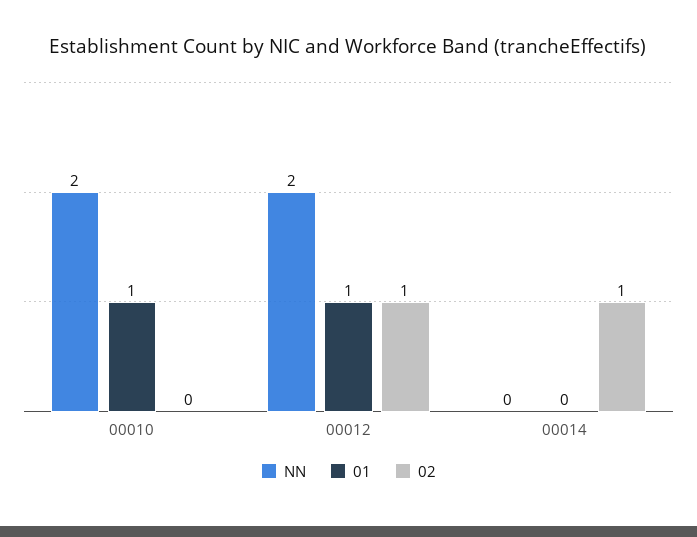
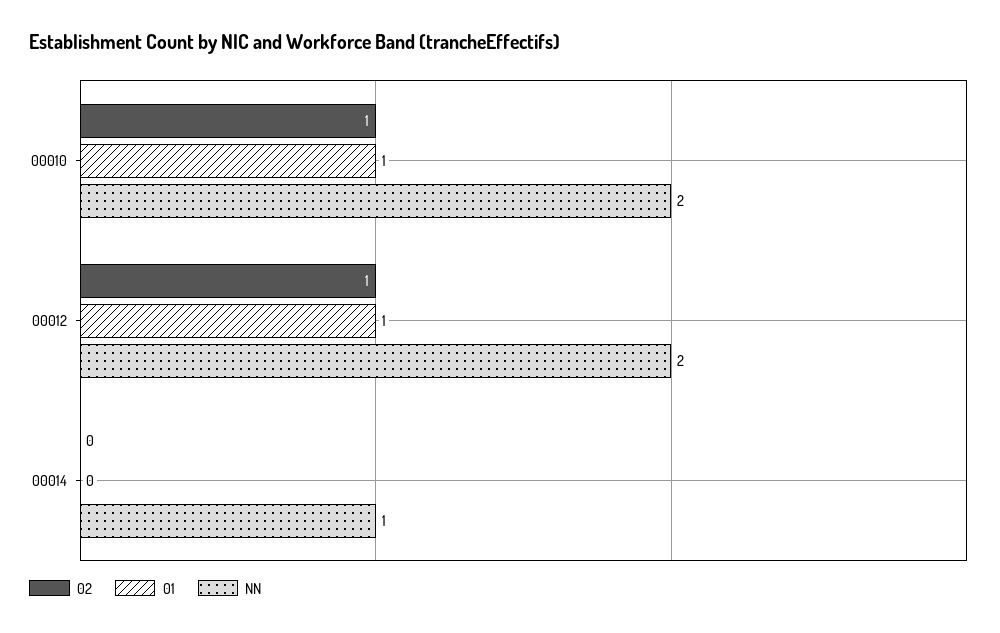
02, 00010: 0 -> 1
NN, 00014: 0 -> 1
02, 00014: 1 -> 0

